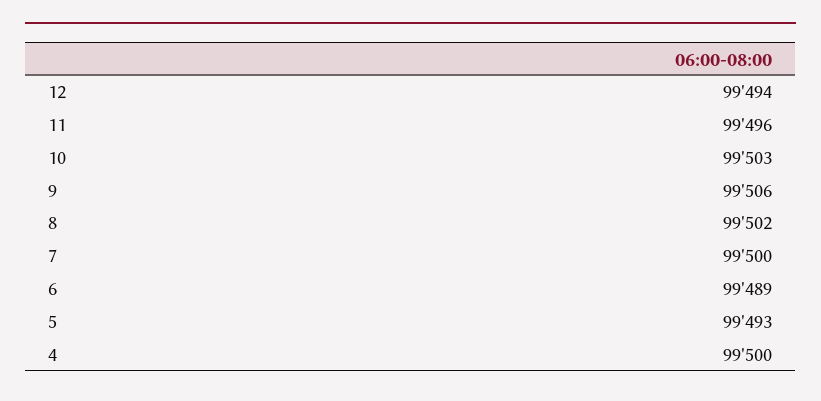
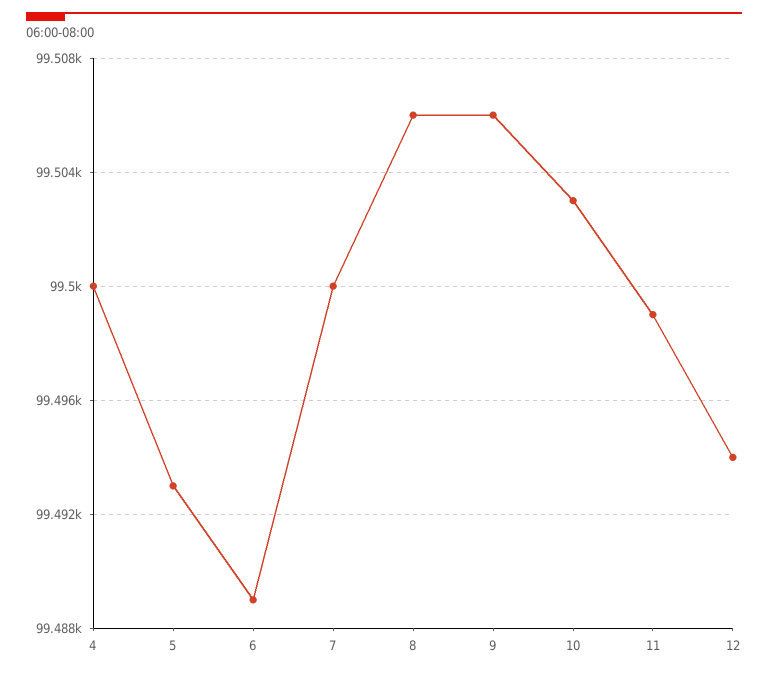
11: 99496 -> 99499
8: 99502 -> 99506

